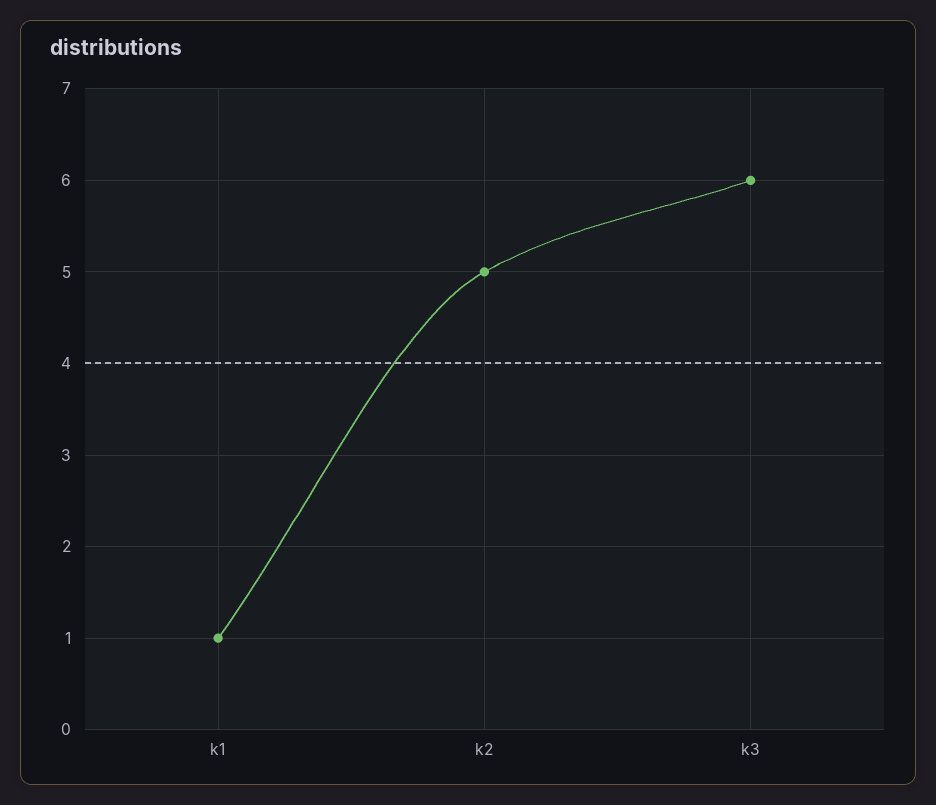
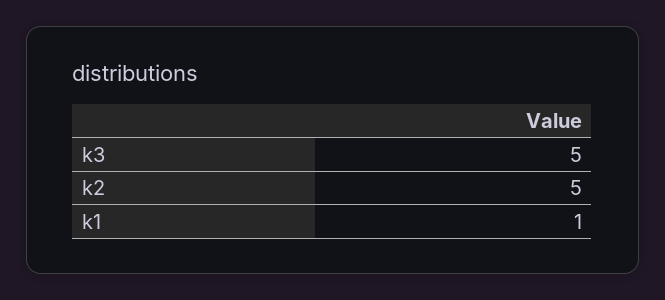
k3: 6 -> 5

